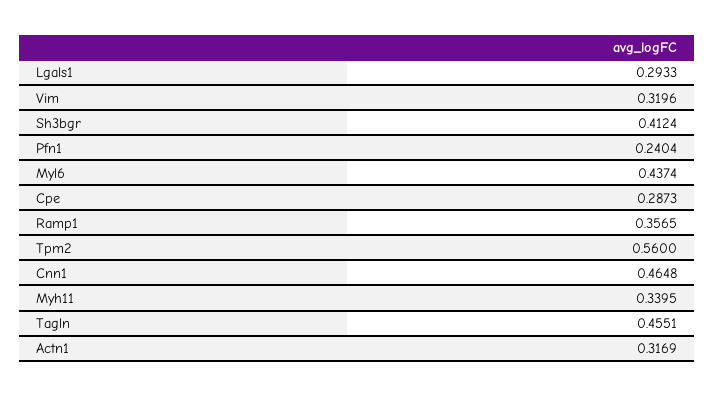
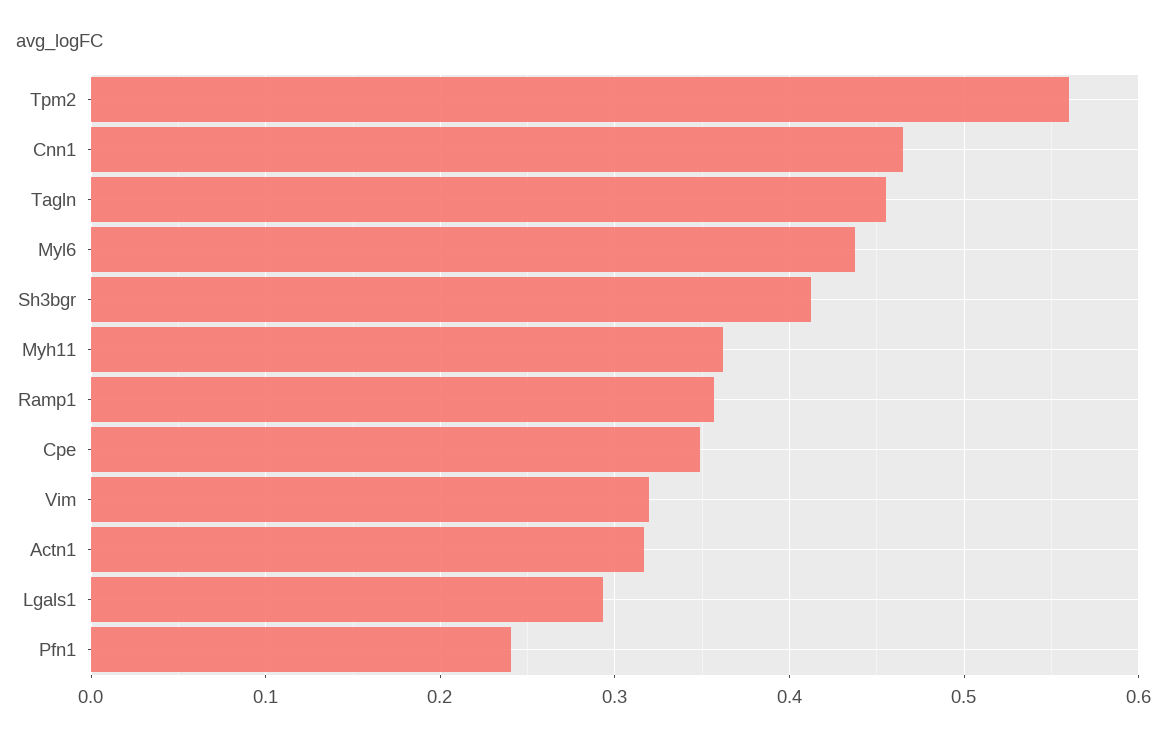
Cpe: 0.2873 -> 0.35
Myh11: 0.3395 -> 0.36

